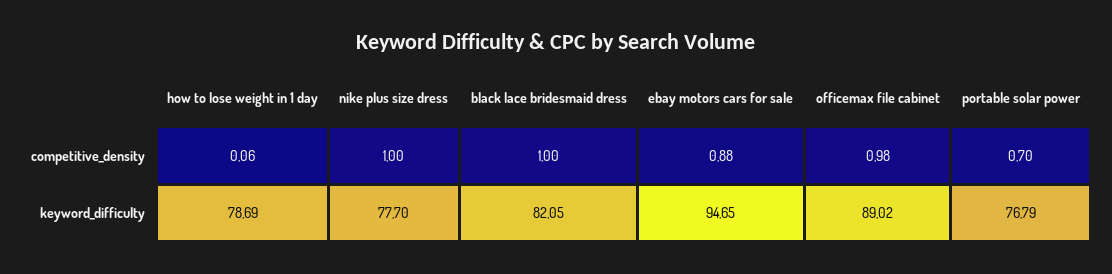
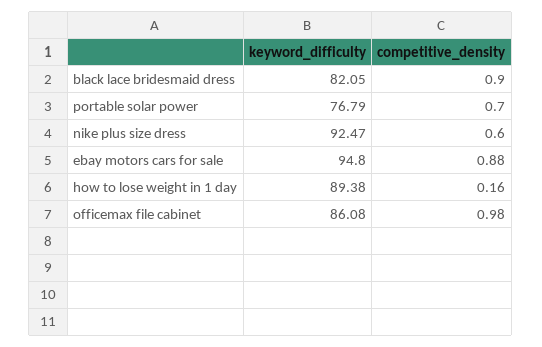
how to lose weight in 1 day, competitive_density: 0.06 -> 0.16
nike plus size dress, competitive_density: 1 -> 0.6
black lace bridesmaid dress, competitive_density: 1 -> 0.9
how to lose weight in 1 day, keyword_difficulty: 78.69 -> 89.38
nike plus size dress, keyword_difficulty: 77.7 -> 92.47
ebay motors cars for sale, keyword_difficulty: 94.65 -> 94.8
officemax file cabinet, keyword_difficulty: 89.02 -> 86.08

